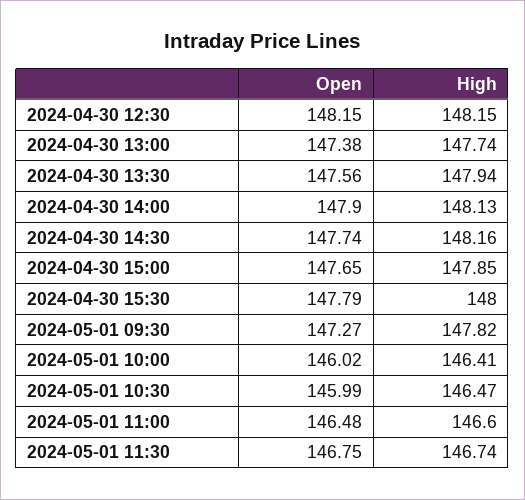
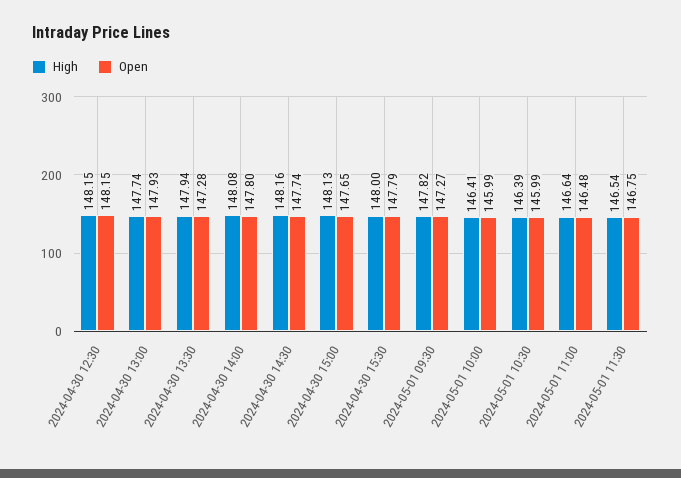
Open, 2024-04-30 13:00: 147.38 -> 147.93
Open, 2024-04-30 13:30: 147.56 -> 147.28
Open, 2024-04-30 14:00: 147.9 -> 147.8
High, 2024-04-30 14:00: 148.13 -> 148.08
High, 2024-04-30 15:00: 147.85 -> 148.13
Open, 2024-05-01 10:00: 146.02 -> 145.99
High, 2024-05-01 10:30: 146.47 -> 146.39
High, 2024-05-01 11:00: 146.6 -> 146.64
High, 2024-05-01 11:30: 146.74 -> 146.54

